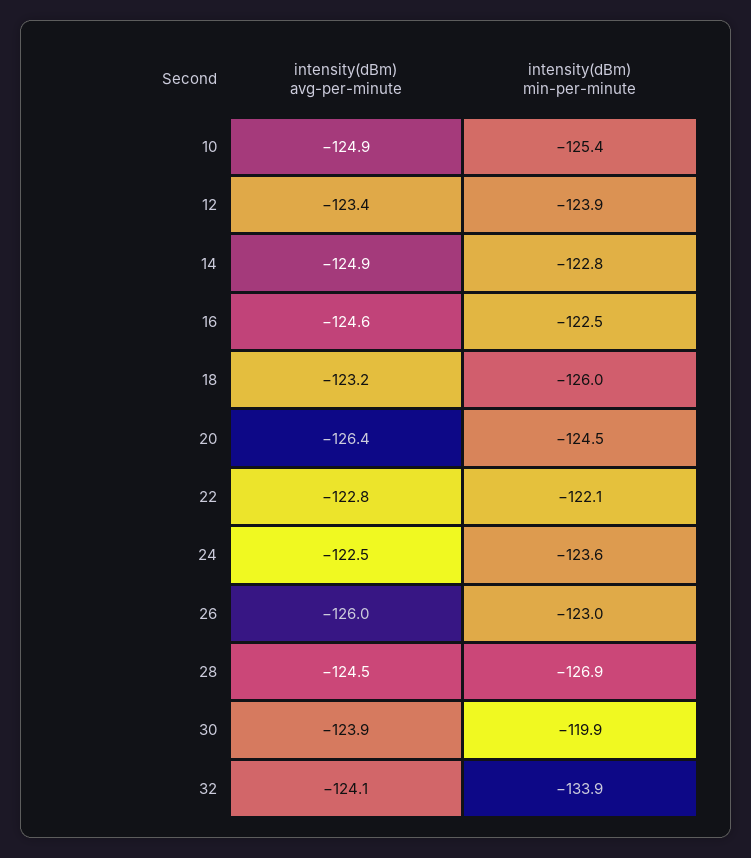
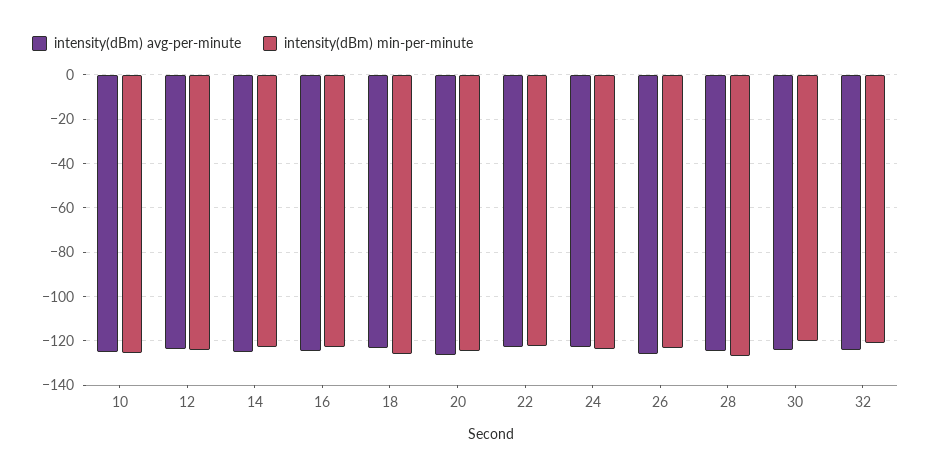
intensity(dBm) min-per-minute, 32: -133.9 -> -120

